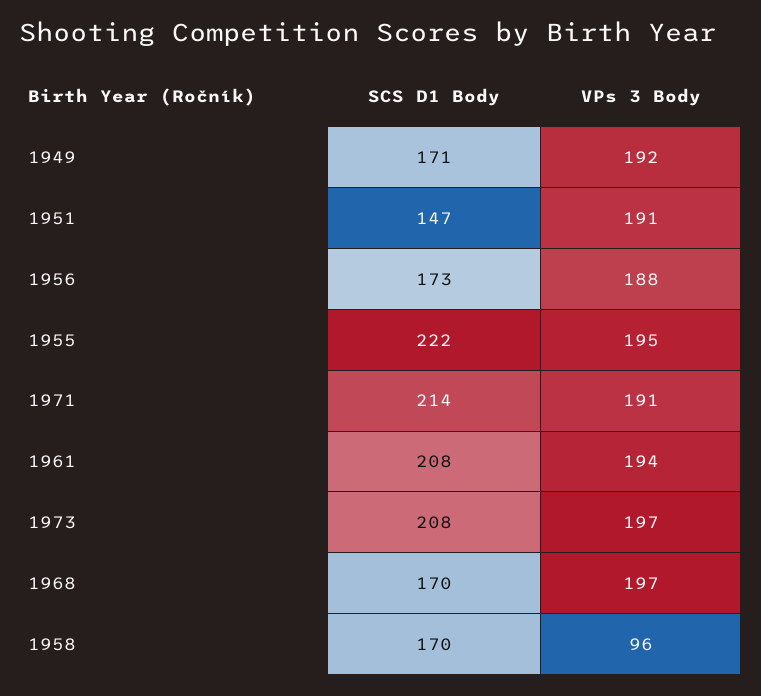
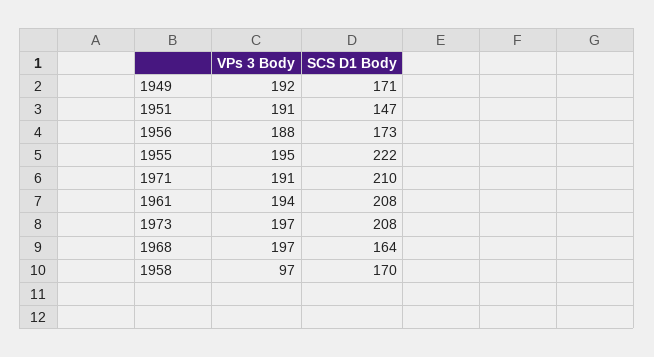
SCS D1 Body, 1971: 214 -> 210
SCS D1 Body, 1968: 170 -> 164
VPs 3 Body, 1958: 96 -> 97

